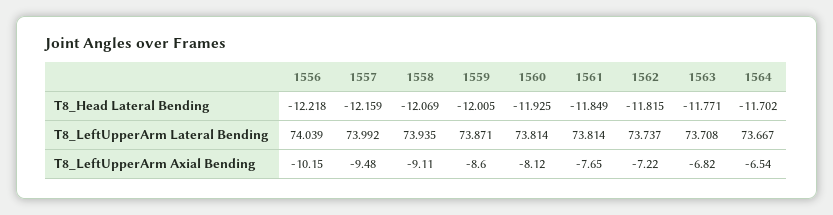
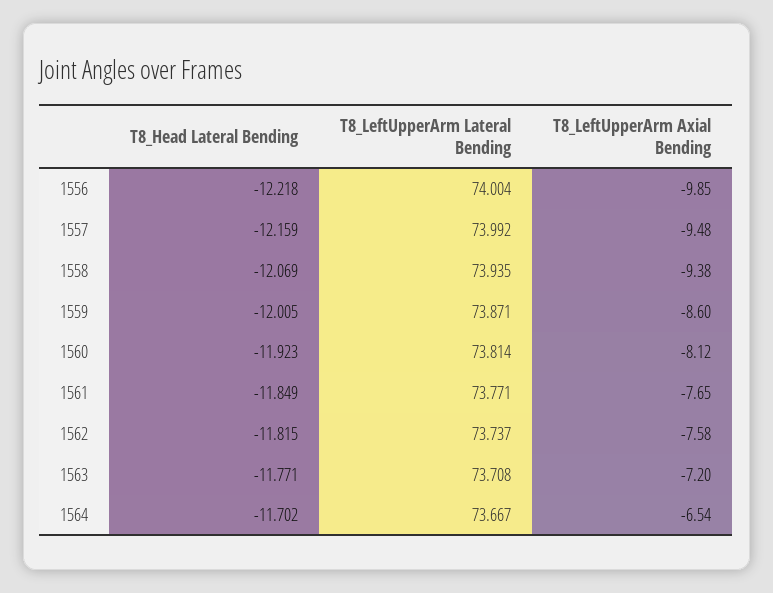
1560, T8_Head Lateral Bending: -11.925 -> -11.923
1556, T8_LeftUpperArm Lateral Bending: 74.039 -> 74.004
1561, T8_LeftUpperArm Lateral Bending: 73.814 -> 73.771
1556, T8_LeftUpperArm Axial Bending: -10.15 -> -9.85
1558, T8_LeftUpperArm Axial Bending: -9.11 -> -9.38
1562, T8_LeftUpperArm Axial Bending: -7.22 -> -7.58
1563, T8_LeftUpperArm Axial Bending: -6.82 -> -7.2

